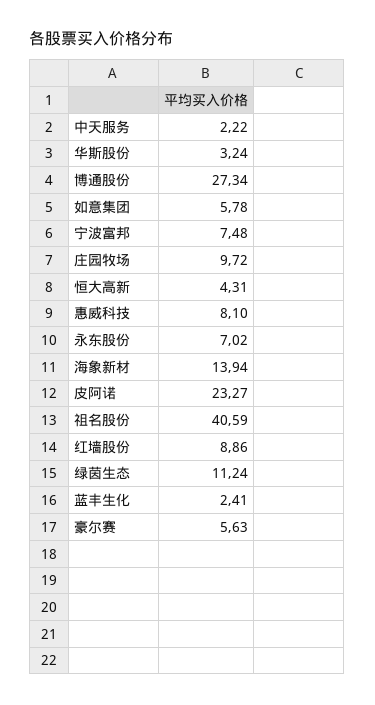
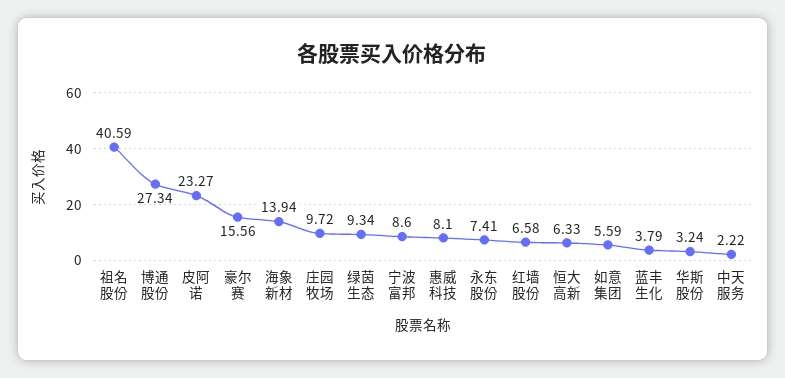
如意集团: 5.78 -> 5.59
宁波富邦: 7.48 -> 8.6
恒大高新: 4.31 -> 6.33
永东股份: 7.02 -> 7.41
红墙股份: 8.86 -> 6.58
绿茵生态: 11.24 -> 9.34
蓝丰生化: 2.41 -> 3.79
豪尔赛: 5.63 -> 15.56

